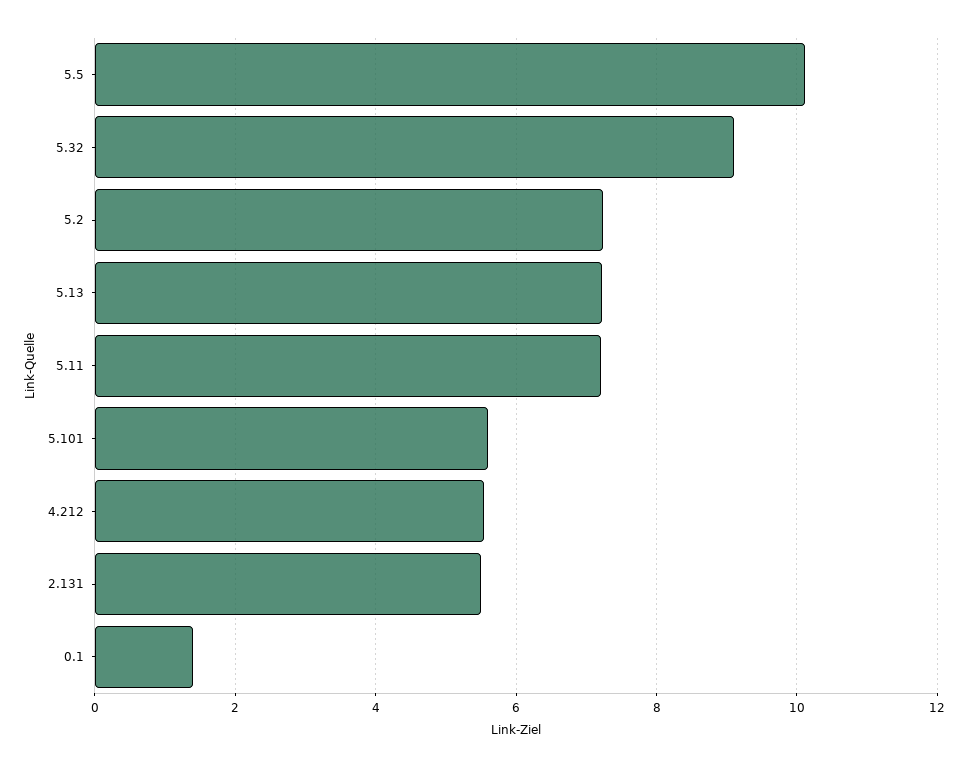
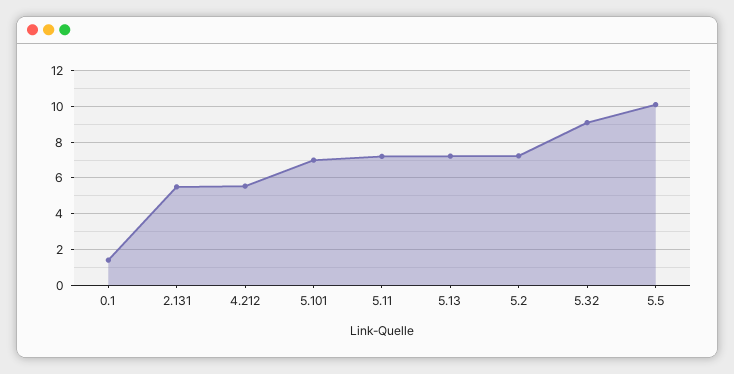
5.101: 5.6 -> 7

